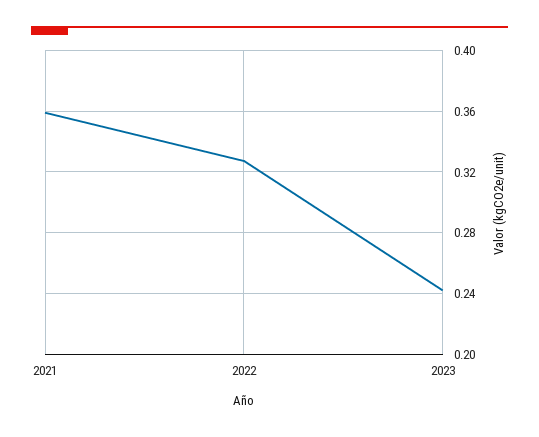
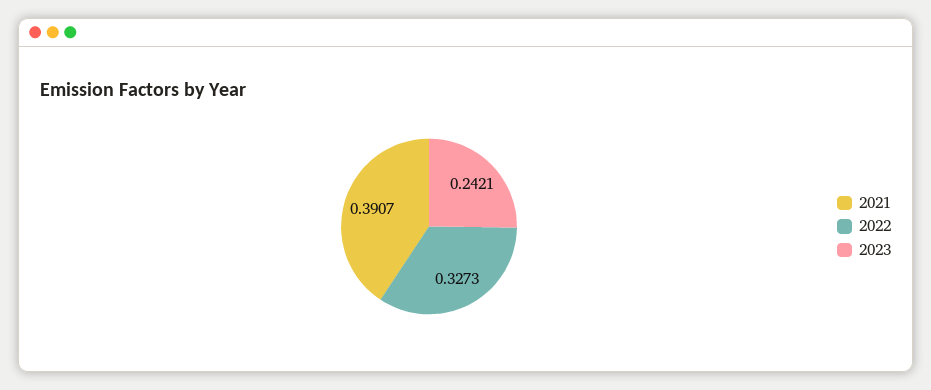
2021: 0.36 -> 0.3907

